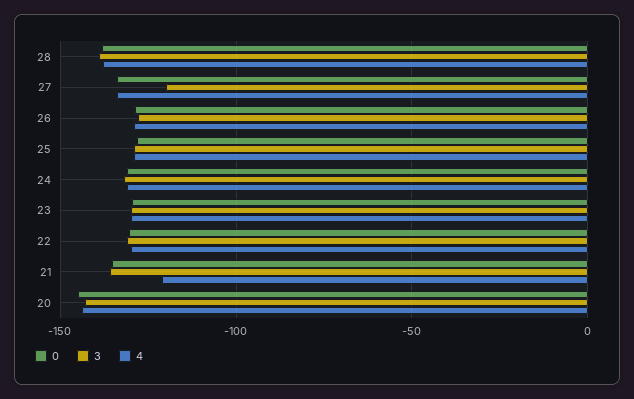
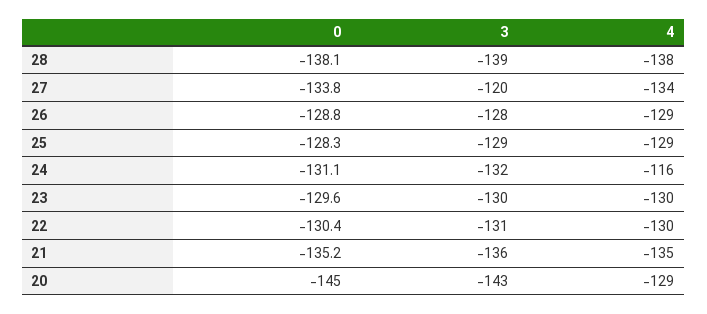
4, 24: -130 -> -116
4, 21: -120 -> -135
4, 20: -145 -> -129

